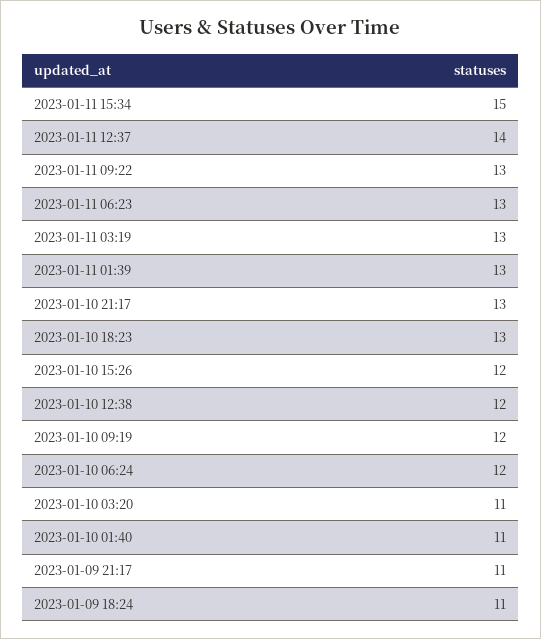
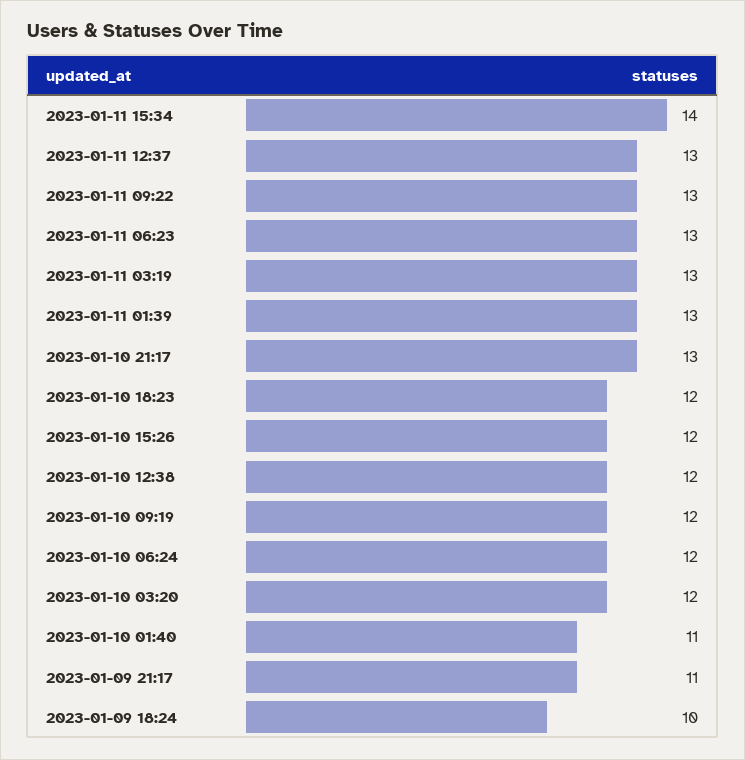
2023-01-11 15:34: 15 -> 14
2023-01-11 12:37: 14 -> 13
2023-01-10 18:23: 13 -> 12
2023-01-10 03:20: 11 -> 12
2023-01-09 18:24: 11 -> 10

